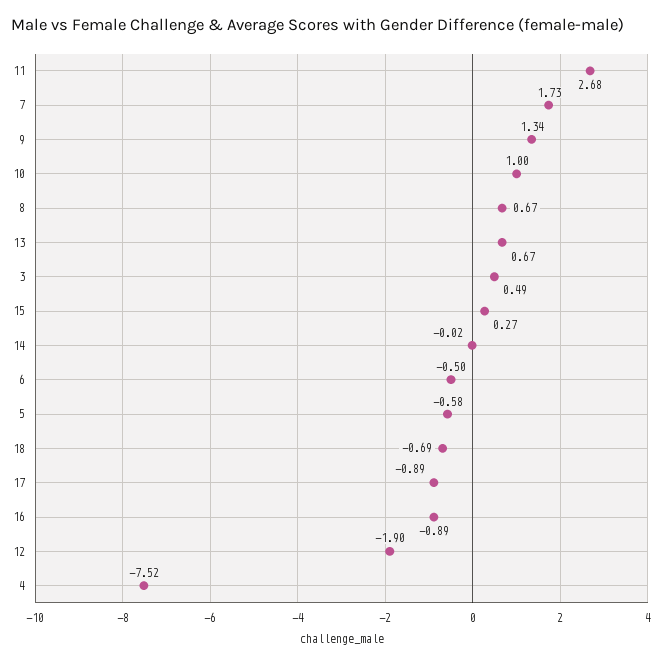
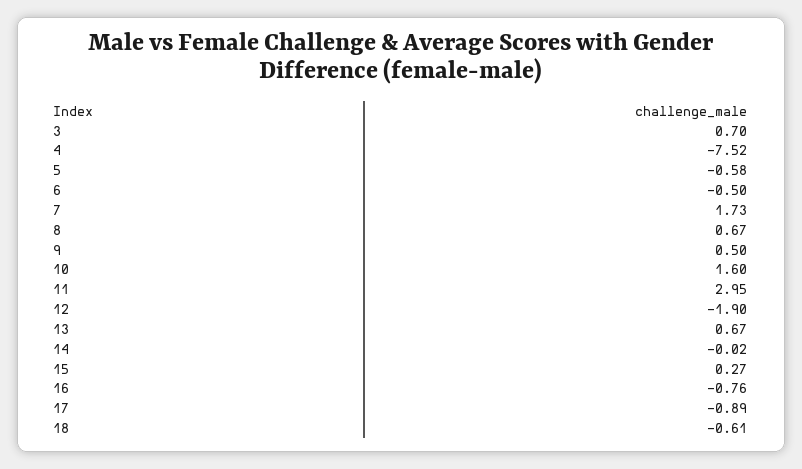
11: 2.68 -> 2.95
9: 1.34 -> 0.5
10: 1 -> 1.6
3: 0.49 -> 0.7
18: -0.69 -> -0.61
16: -0.89 -> -0.76

